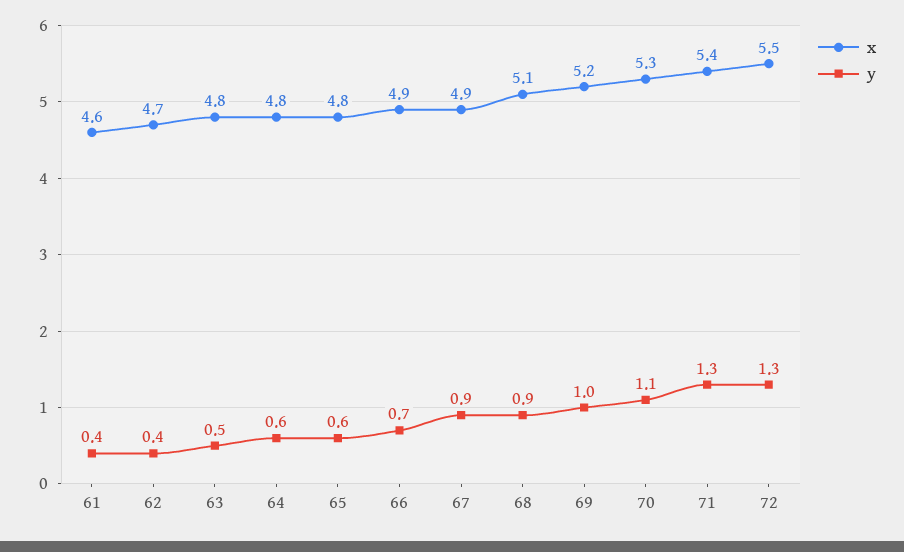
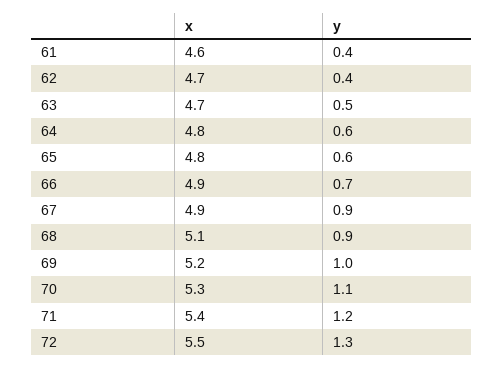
x, 63: 4.8 -> 4.7
y, 71: 1.3 -> 1.2

